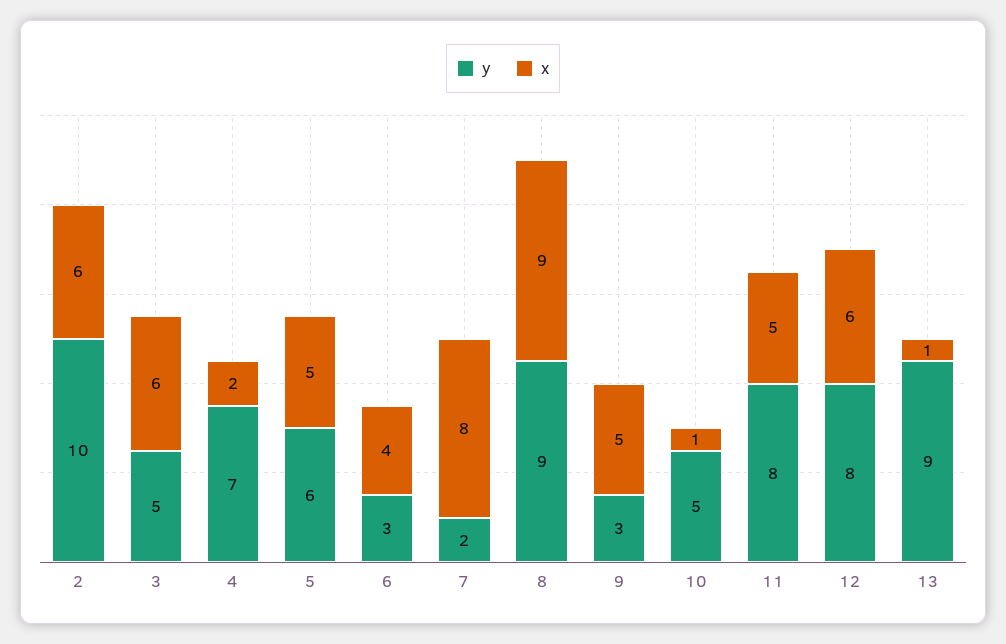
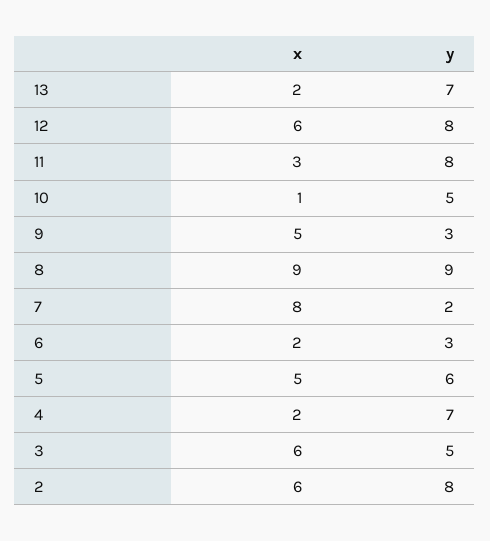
y, 2: 10 -> 8
x, 6: 4 -> 2
x, 11: 5 -> 3
y, 13: 9 -> 7
x, 13: 1 -> 2

